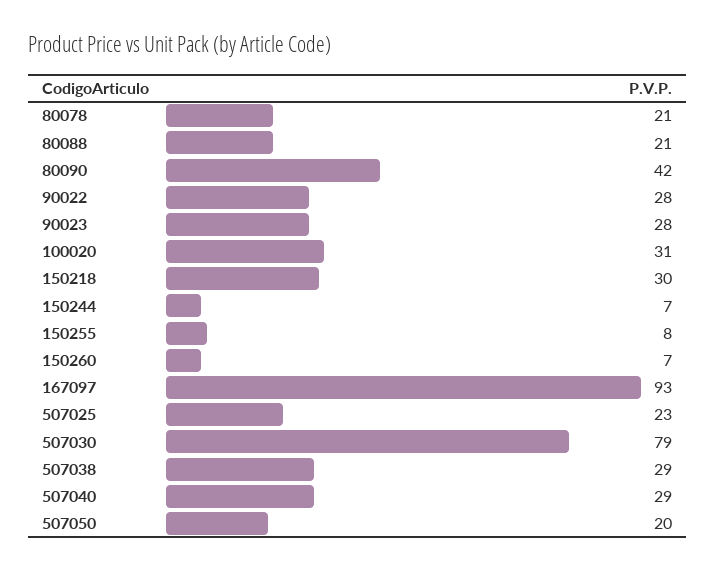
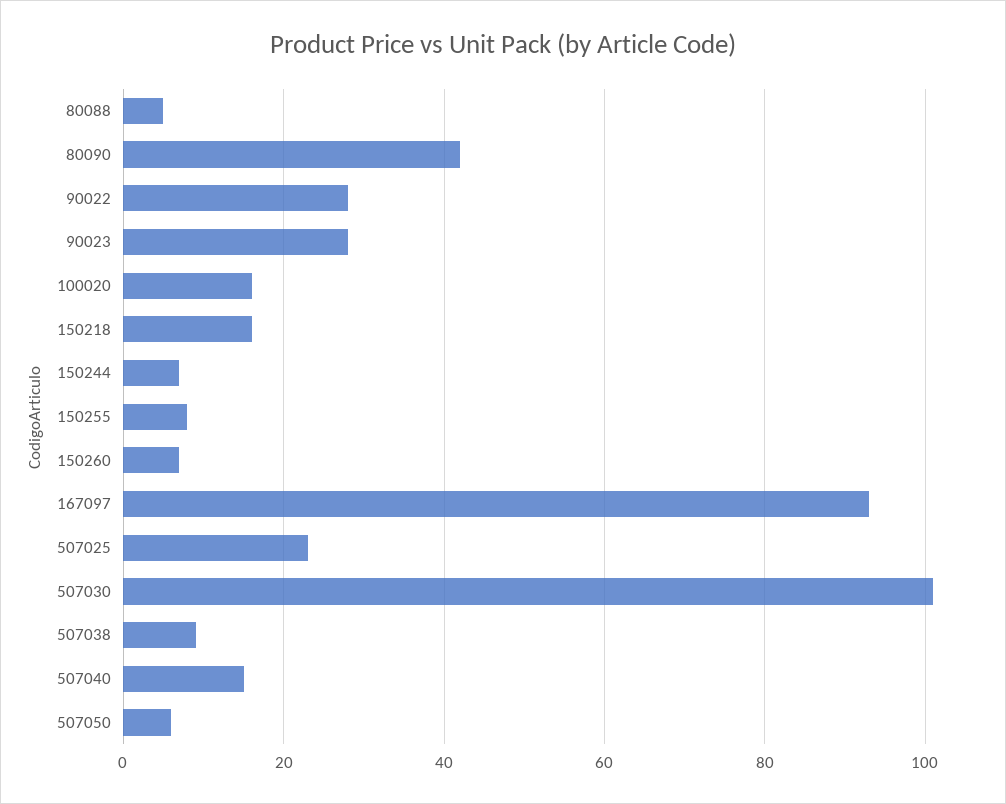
80078: 21 -> none
80088: 21 -> 5
100020: 31 -> 15
150218: 30 -> 15
507030: 79 -> 100
507038: 29 -> 10
507040: 29 -> 15
507050: 20 -> 5

